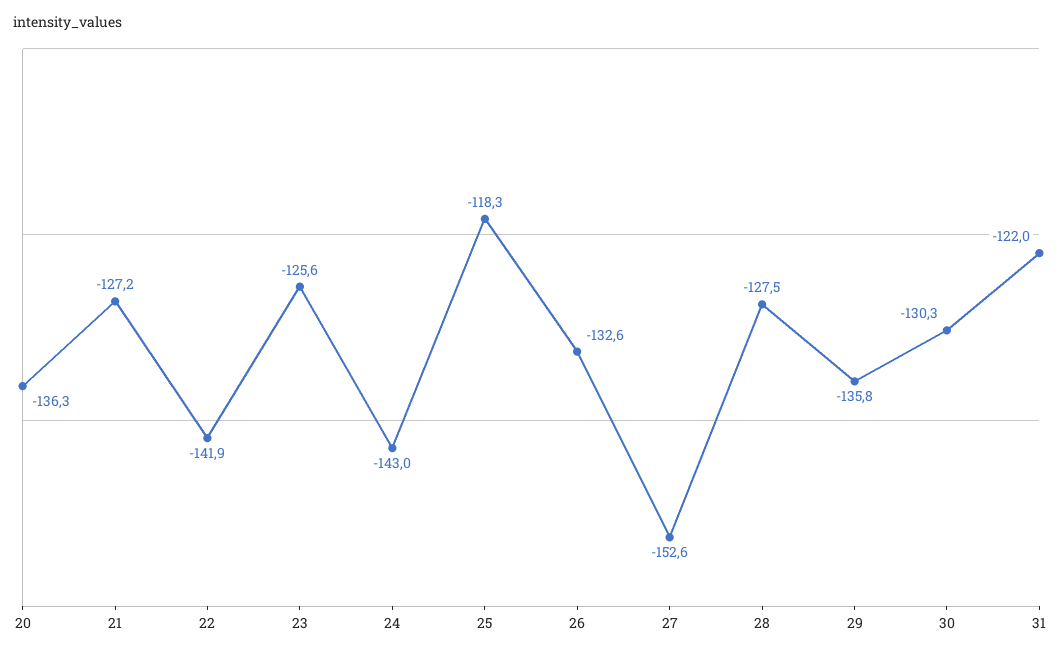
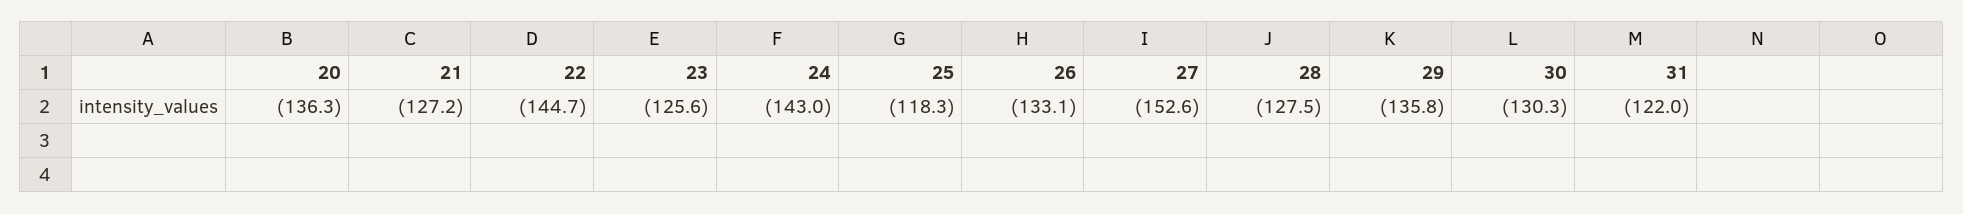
22: -141.9 -> -144.7
26: -132.6 -> -133.1

